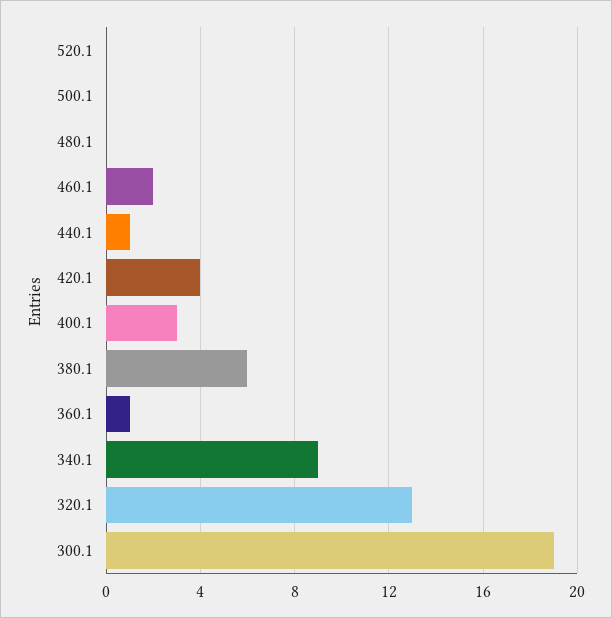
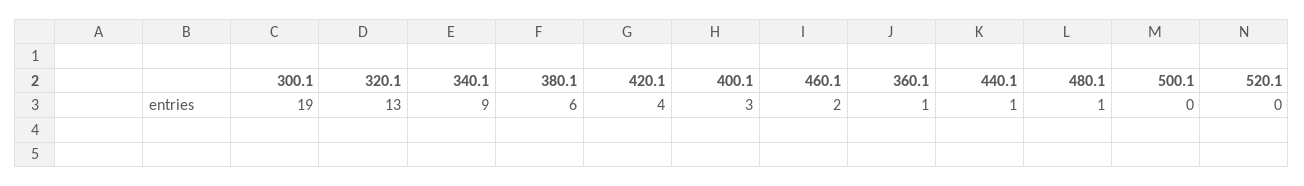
480.1: 0 -> 1

